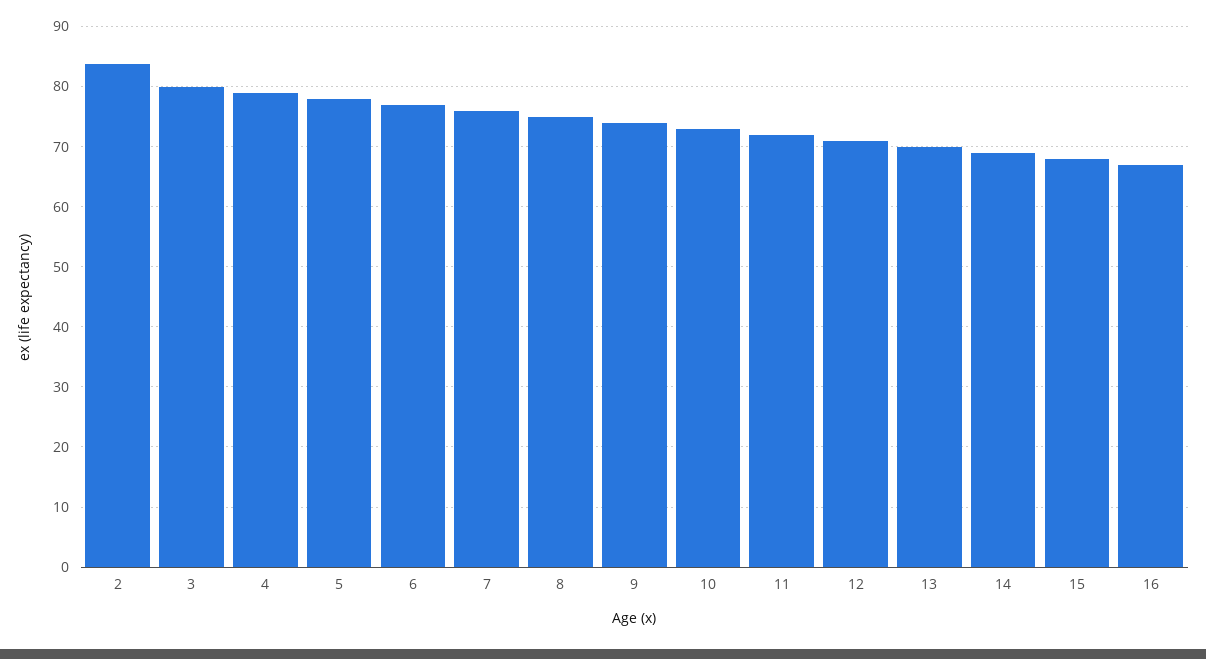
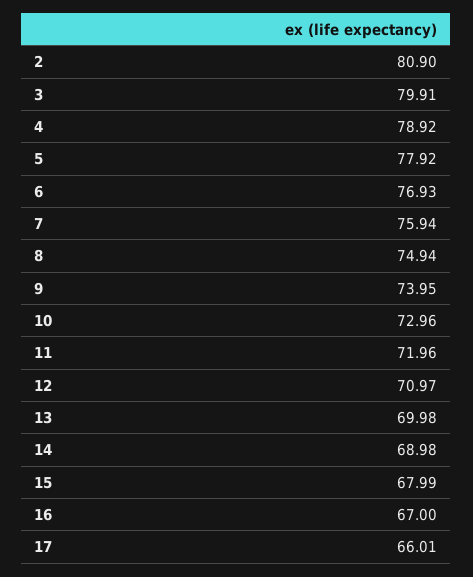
2: 84 -> 80.9
17: none -> 66.01

